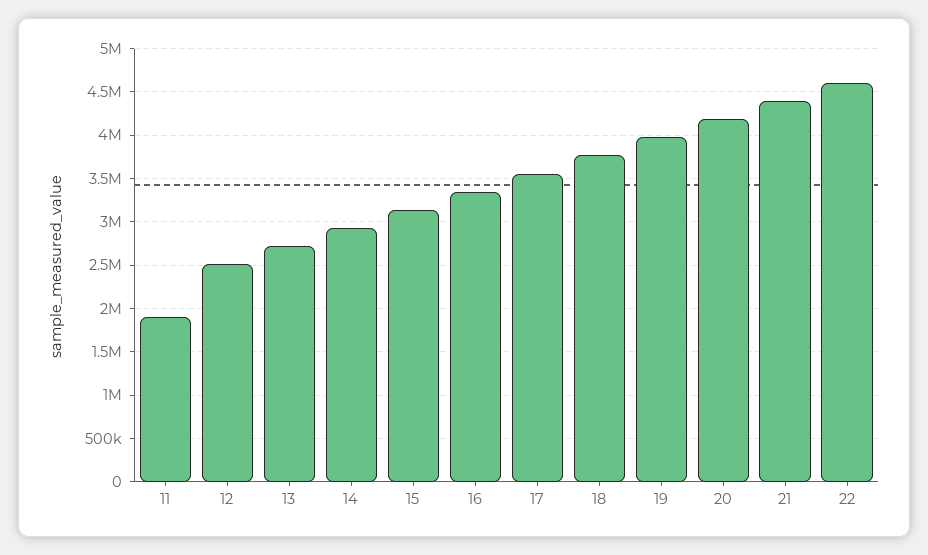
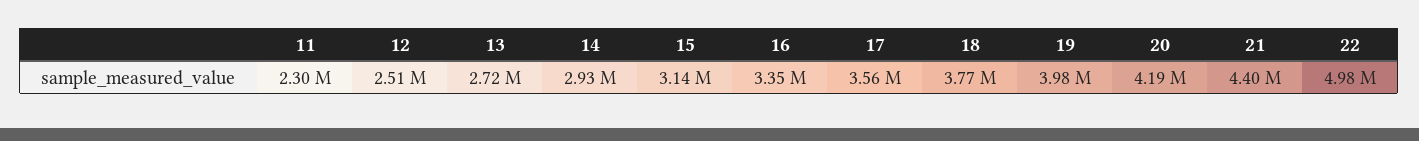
11: 1900000 -> 2300000
22: 4600000 -> 4980000

